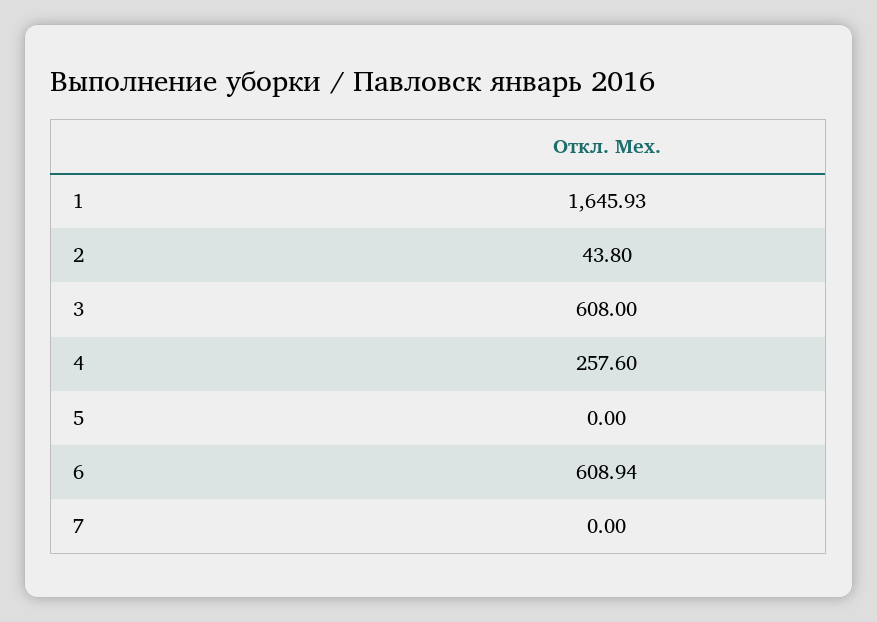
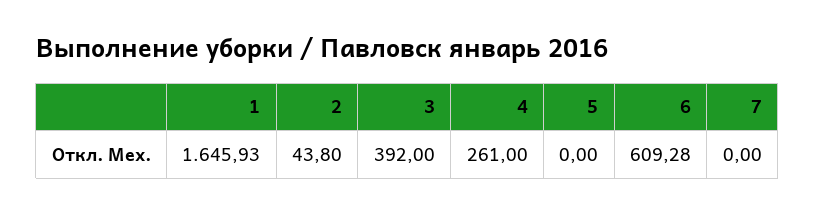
3: 608 -> 392
4: 257.6 -> 261
6: 608.94 -> 609.28

